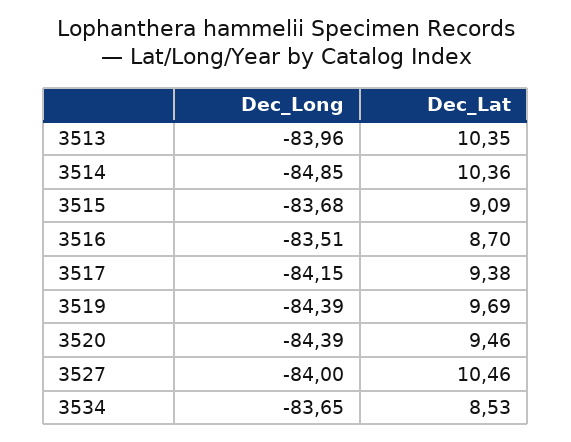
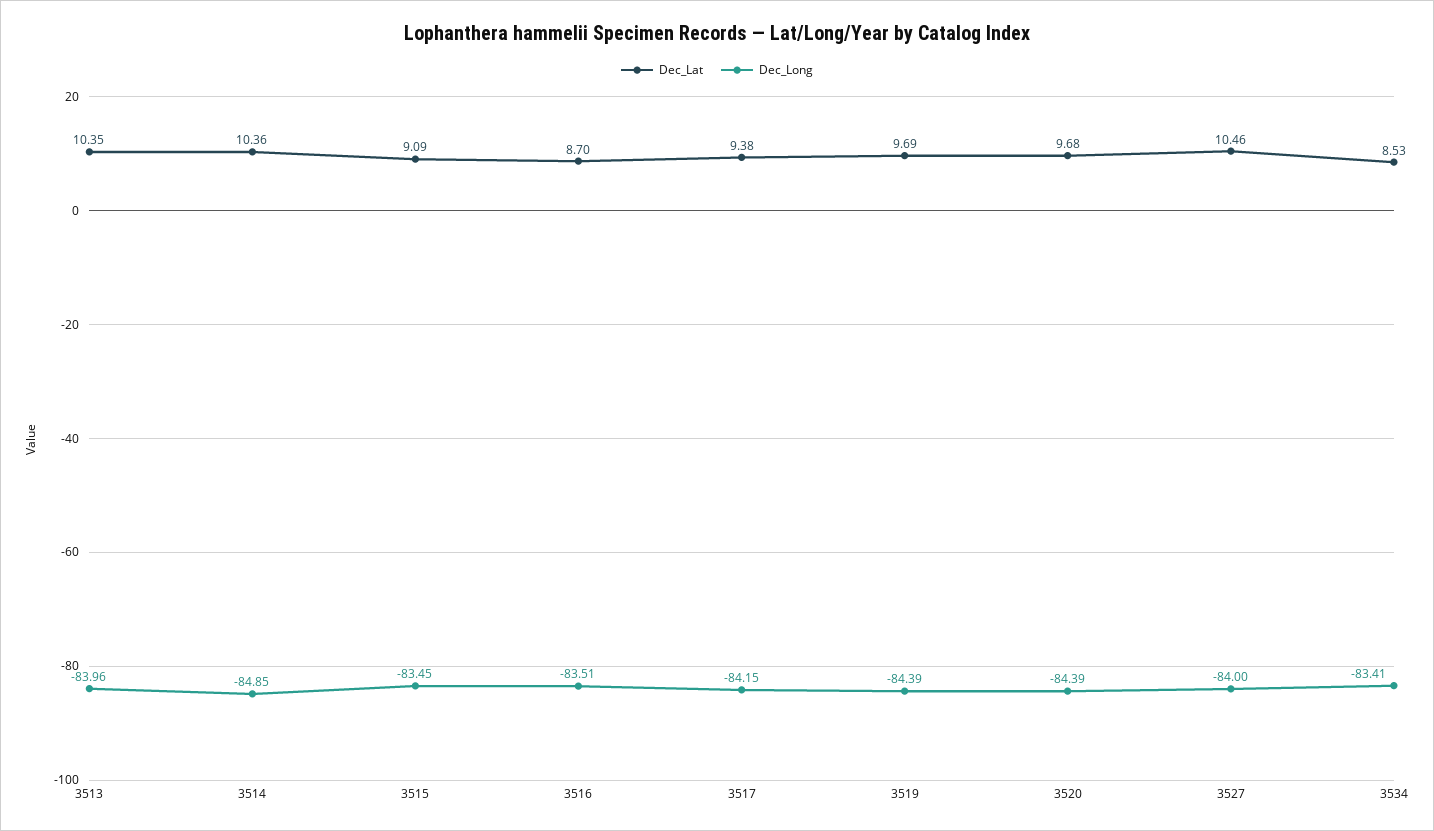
Dec_Long, 3515: -83.68 -> -83.45
Dec_Lat, 3520: 9.46 -> 9.68
Dec_Long, 3534: -83.65 -> -83.41

